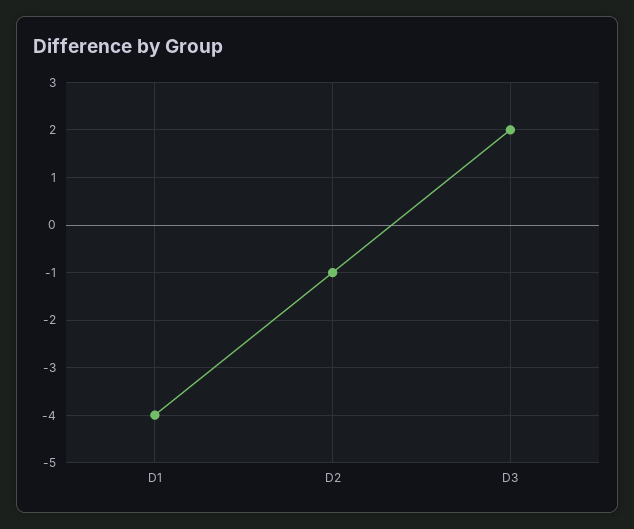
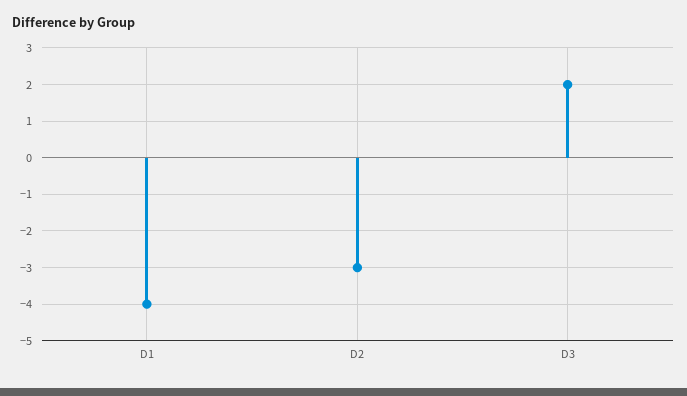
D2: -1 -> -3

